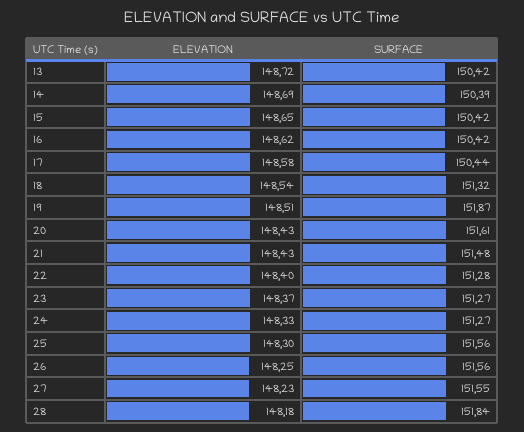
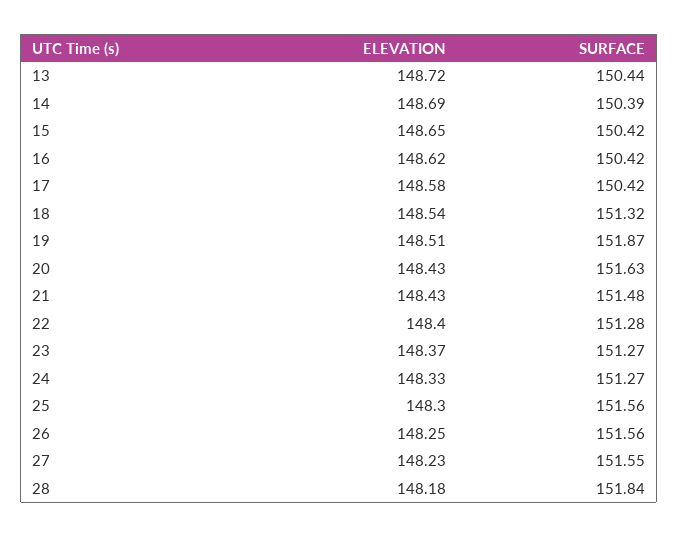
SURFACE, 13: 150.42 -> 150.44
SURFACE, 17: 150.44 -> 150.42
SURFACE, 20: 151.61 -> 151.63

